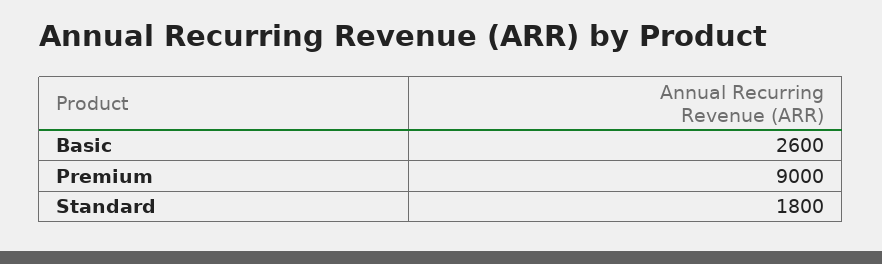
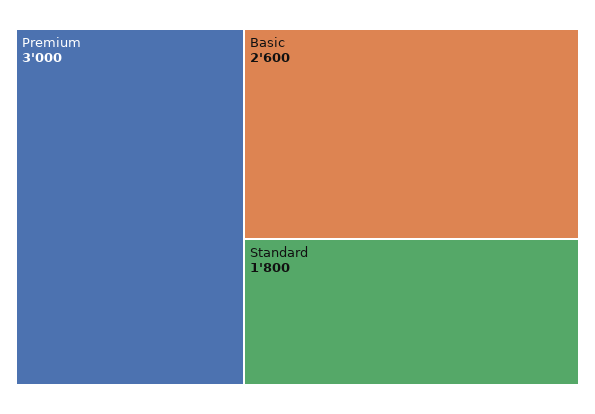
Premium: 9000 -> 3000

